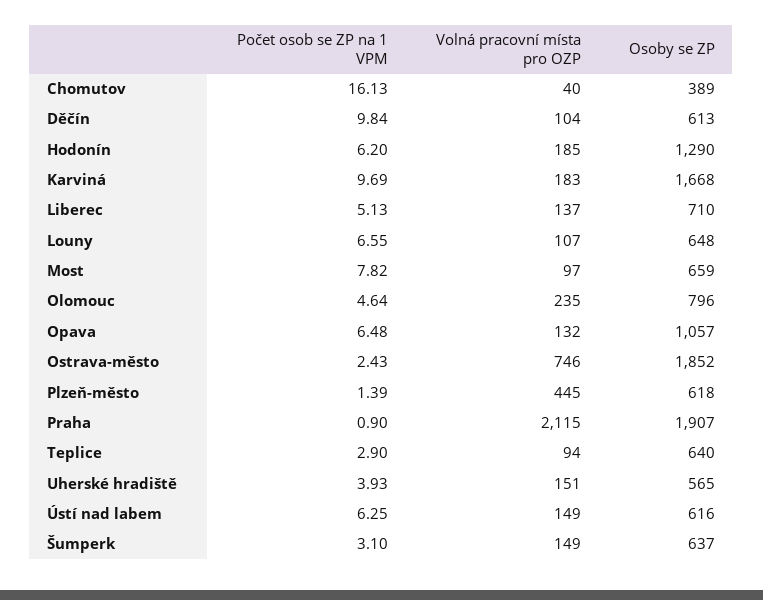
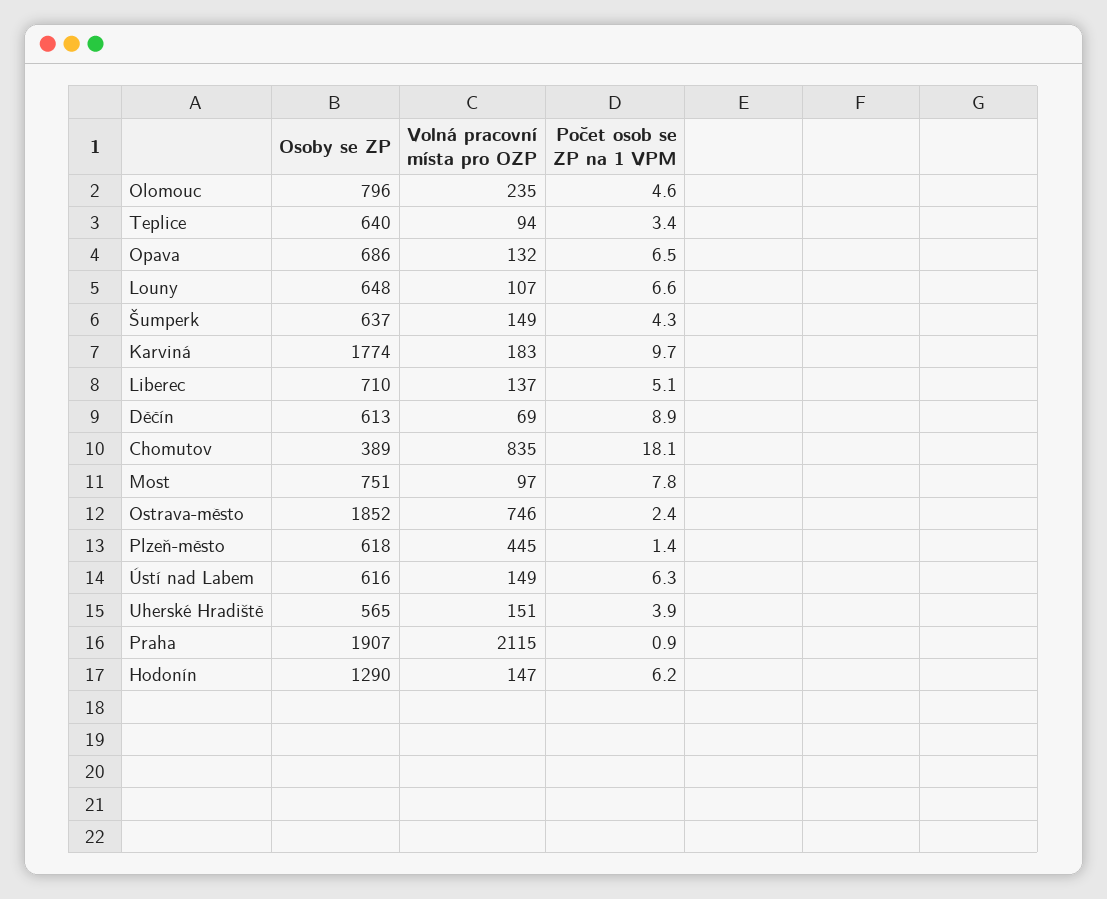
Počet osob se ZP na 1 VPM, Chomutov: 16.13 -> 18.1
Volná pracovní místa pro OZP, Chomutov: 40 -> 835
Počet osob se ZP na 1 VPM, Děčín: 9.84 -> 8.9
Volná pracovní místa pro OZP, Děčín: 104 -> 69
Volná pracovní místa pro OZP, Hodonín: 185 -> 147
Osoby se ZP, Karviná: 1668 -> 1774
Osoby se ZP, Most: 659 -> 751
Osoby se ZP, Opava: 1057 -> 686
Počet osob se ZP na 1 VPM, Teplice: 2.9 -> 3.4
Počet osob se ZP na 1 VPM, Šumperk: 3.1 -> 4.3

